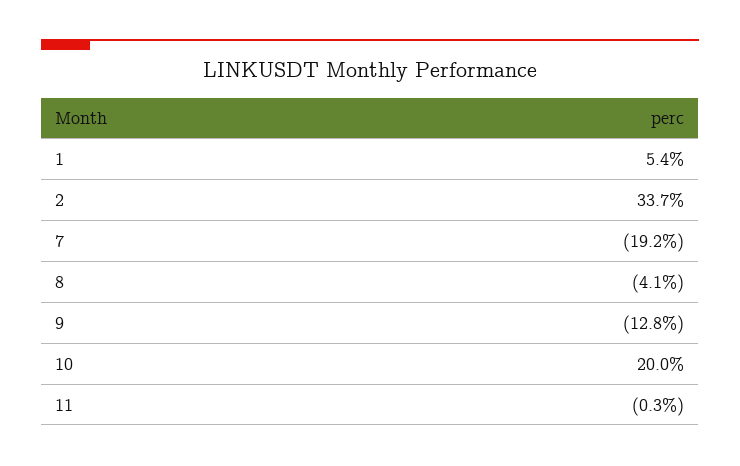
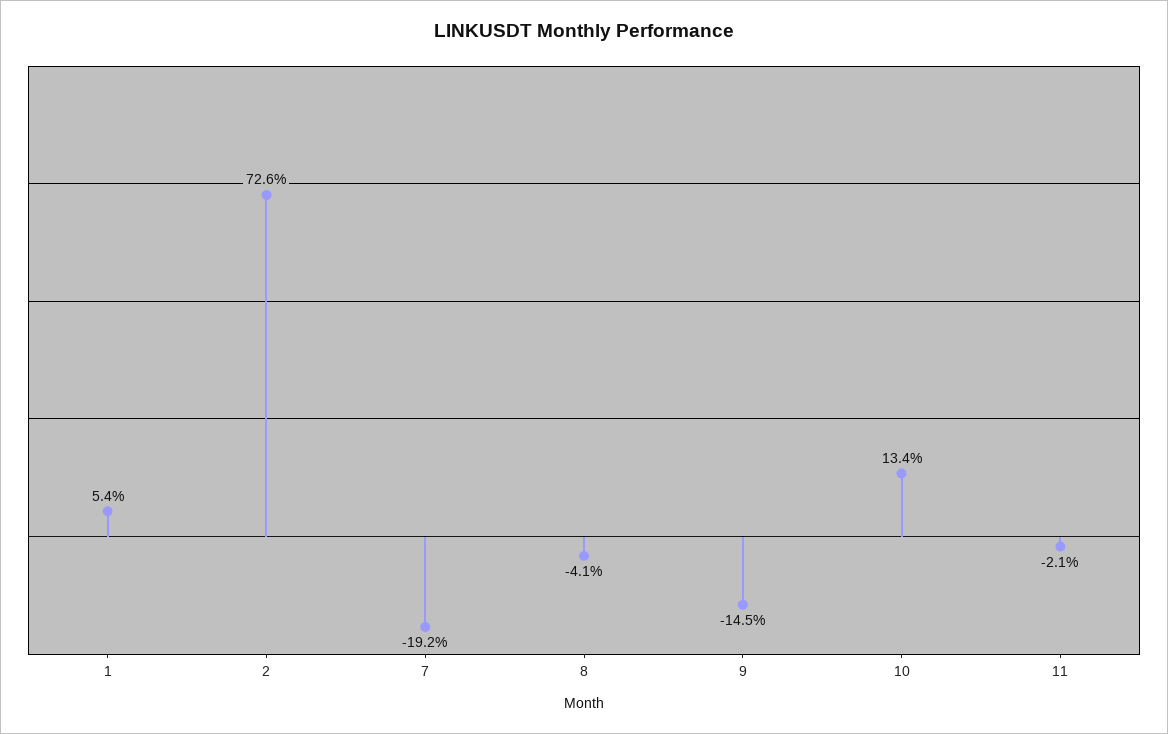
2: 33.7 -> 72.6
9: -12.8 -> -14.5
10: 20 -> 13.4
11: -0.3 -> -2.1

